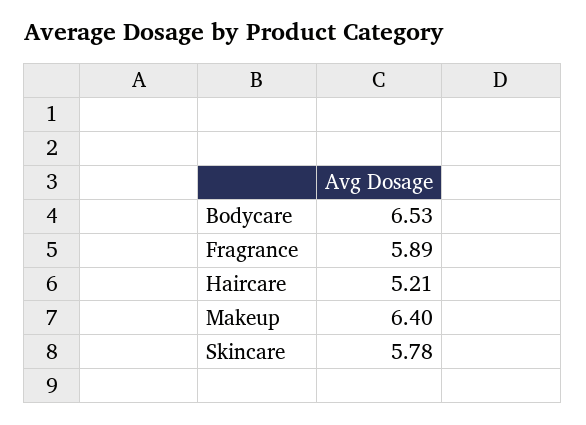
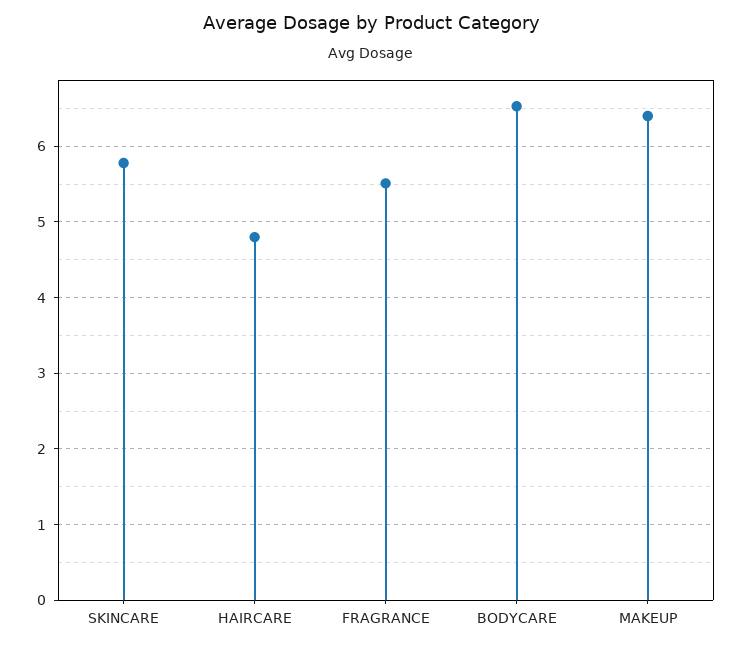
Fragrance: 5.89 -> 5.5
Haircare: 5.21 -> 4.8

